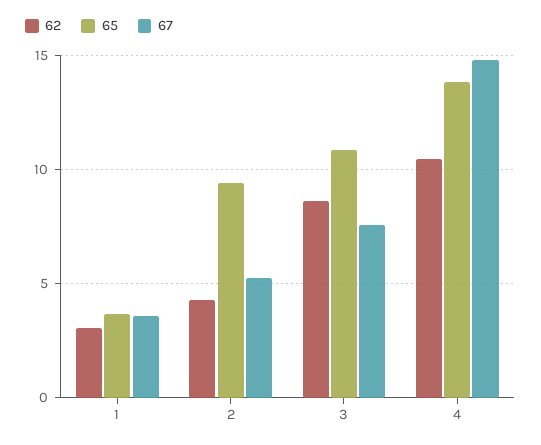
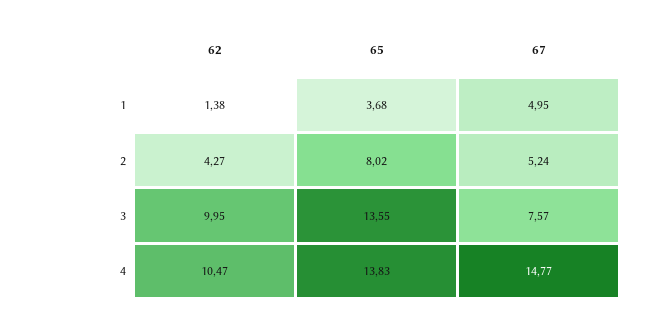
62, 1: 3 -> 1.38
67, 1: 3.5 -> 4.95
65, 2: 9.5 -> 8.02
62, 3: 8.5 -> 9.95
65, 3: 11 -> 13.55

